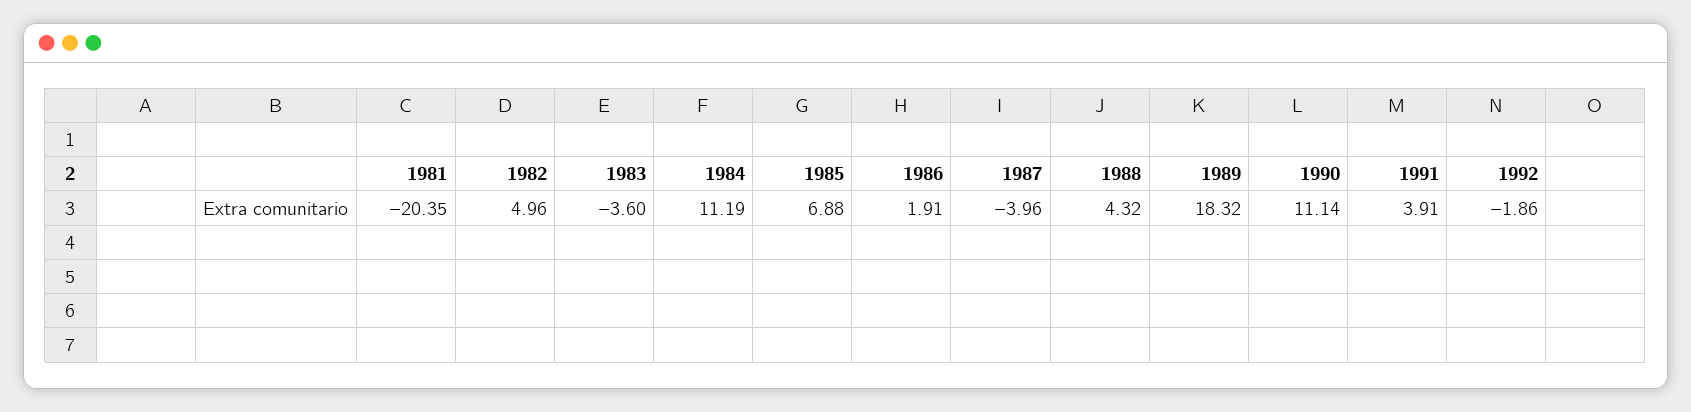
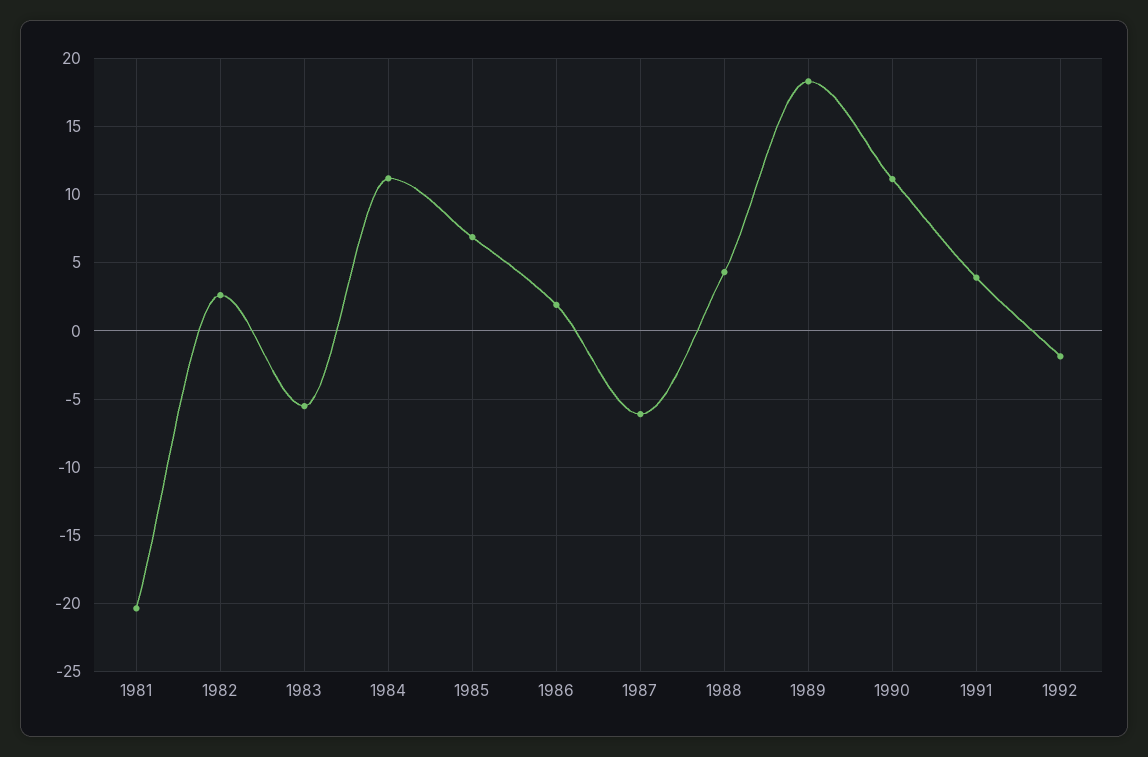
1982: 4.96 -> 2.5
1983: -3.6 -> -5.5
1987: -3.96 -> -6

